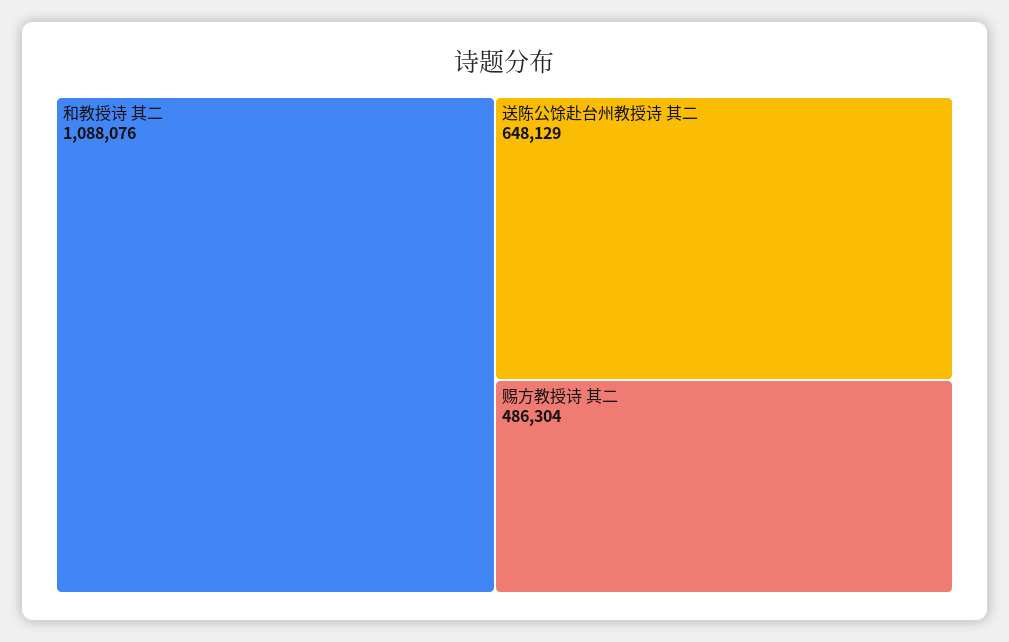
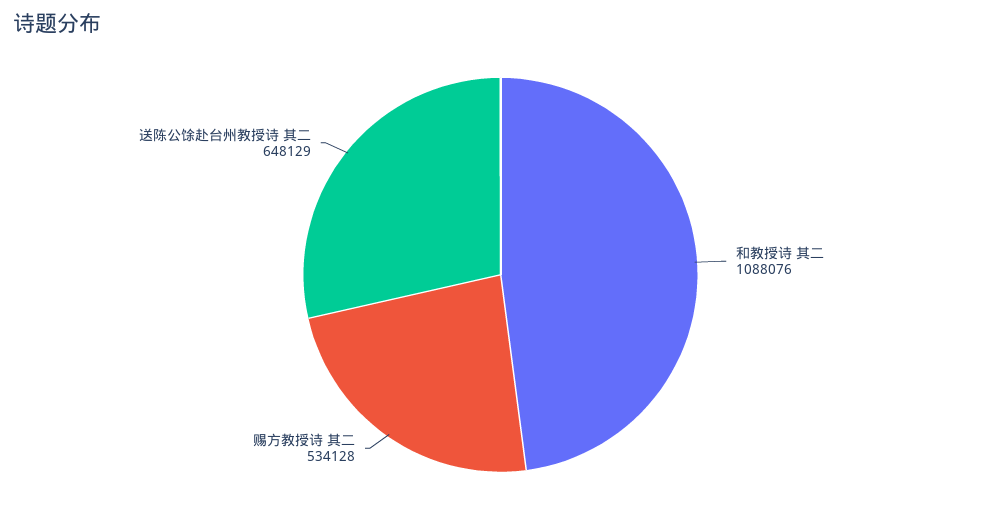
赐方教授诗 其二: 486304 -> 534128

